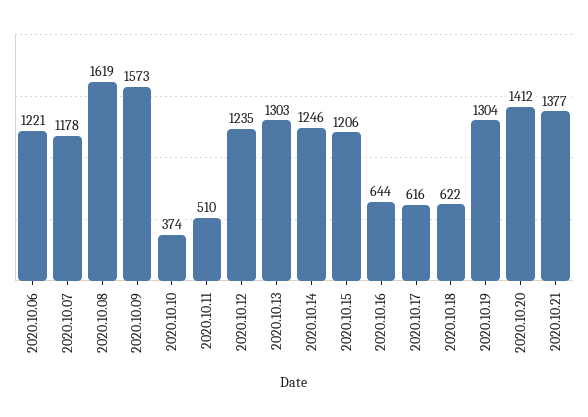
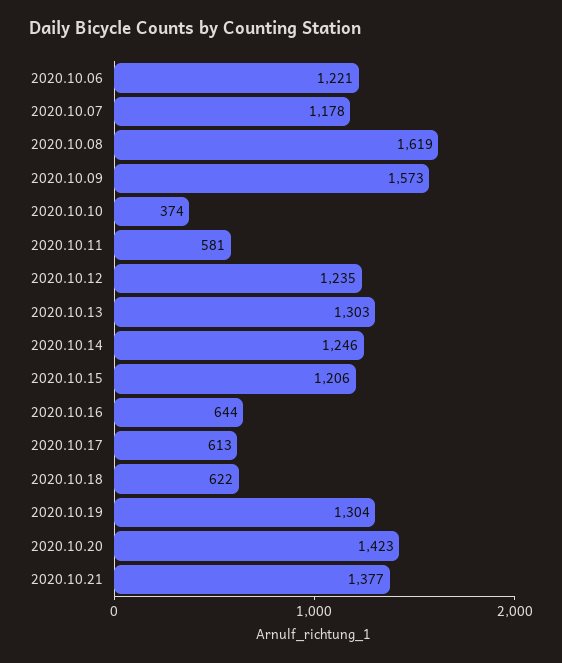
2020.10.11: 510 -> 581
2020.10.17: 616 -> 613
2020.10.20: 1412 -> 1423

